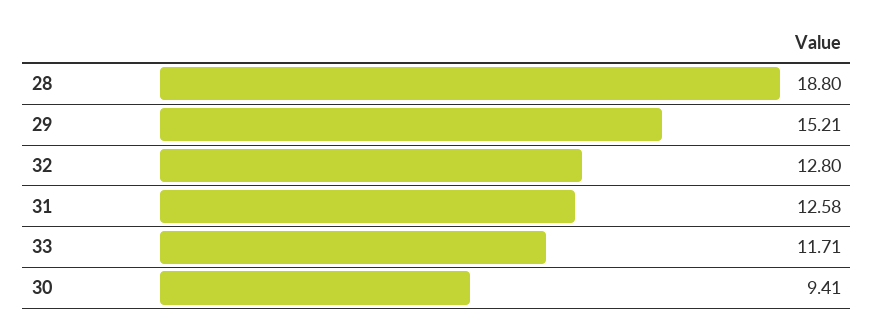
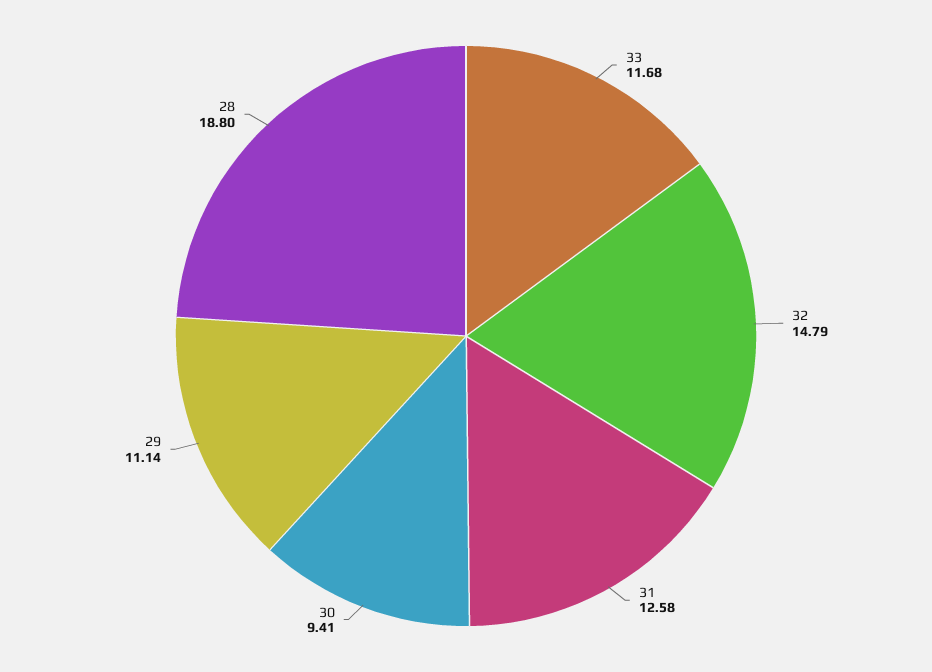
29: 15.21 -> 11.14
32: 12.8 -> 14.79
33: 11.71 -> 11.68

